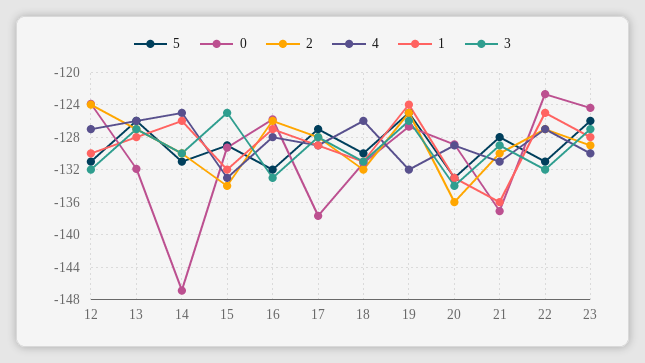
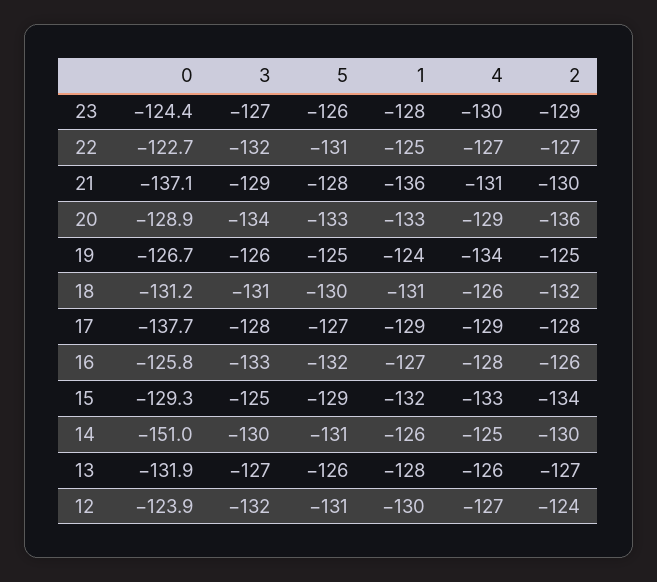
0, 14: -147 -> -151
4, 19: -132 -> -134

